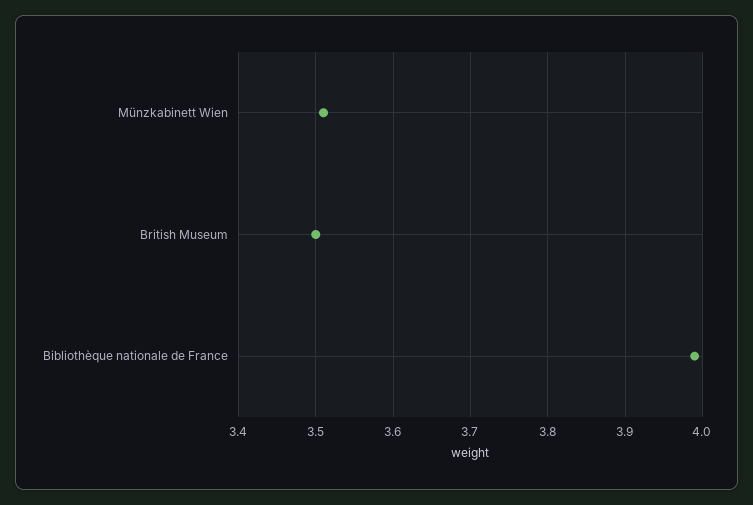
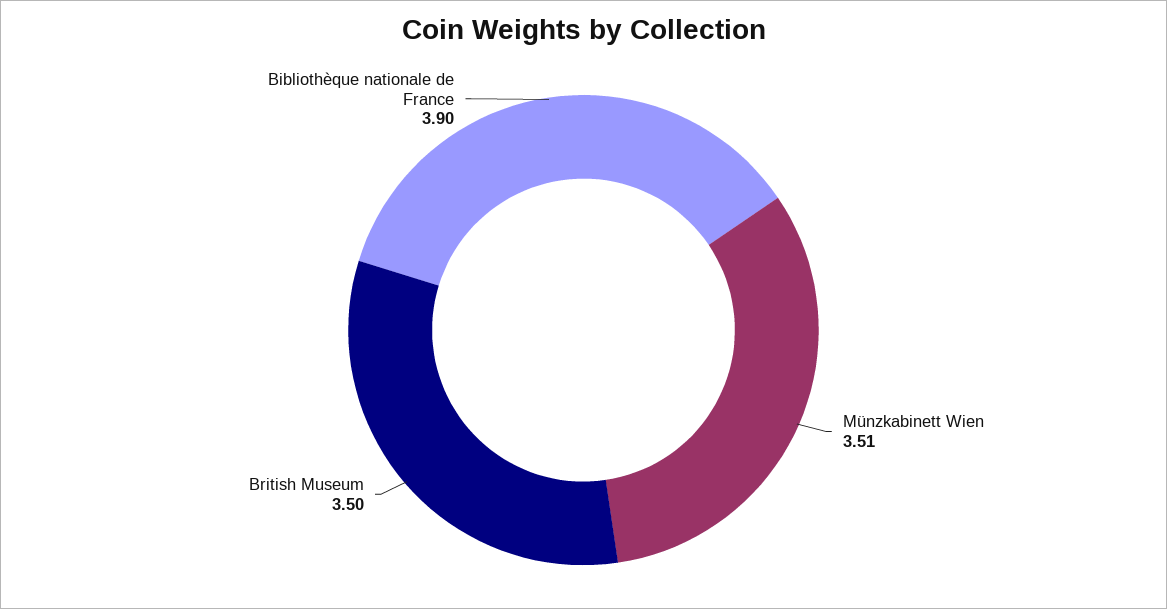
Bibliothèque nationale de France: 3.99 -> 3.9

